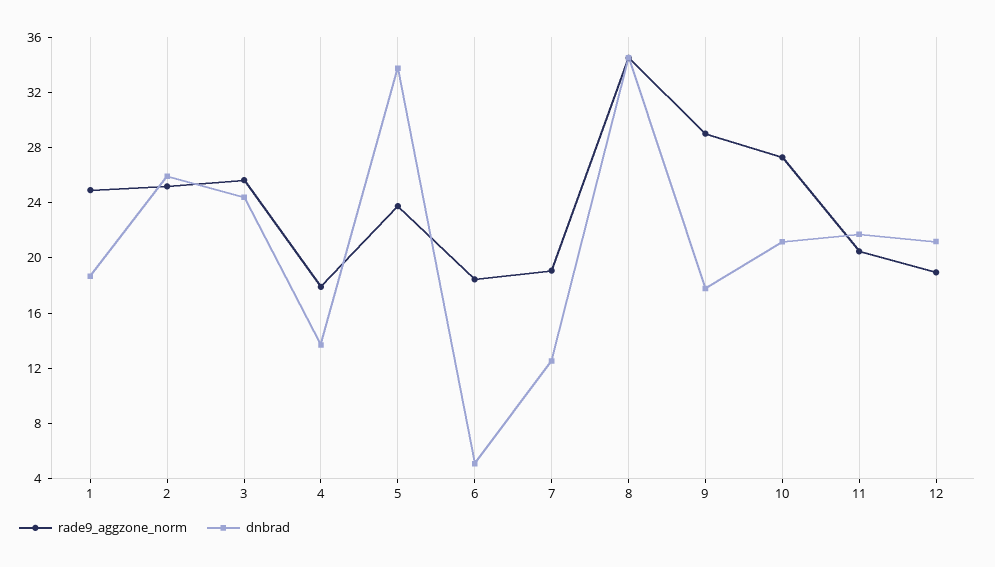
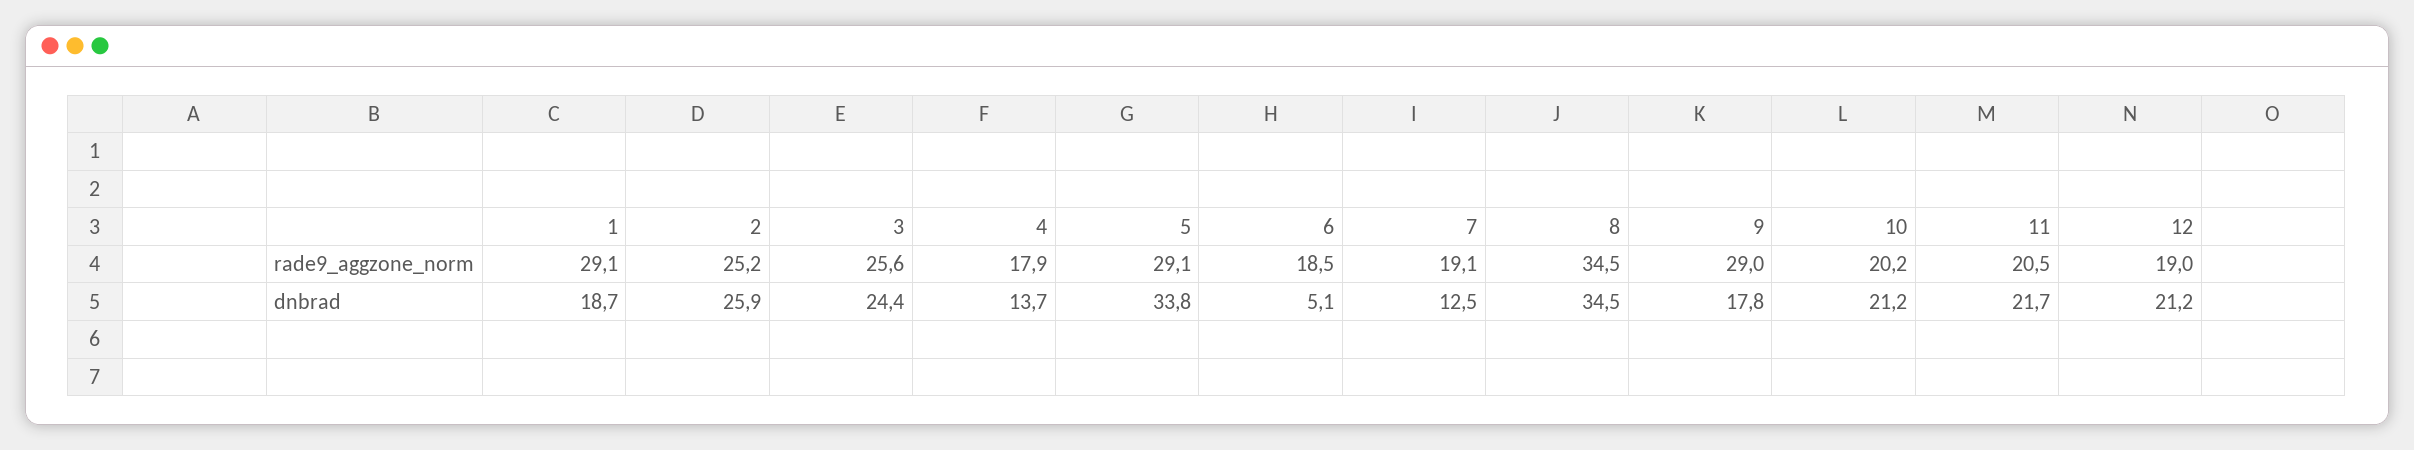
rade9_aggzone_norm, 1: 25 -> 29.1
rade9_aggzone_norm, 5: 24 -> 29.1
rade9_aggzone_norm, 10: 27 -> 20.2

